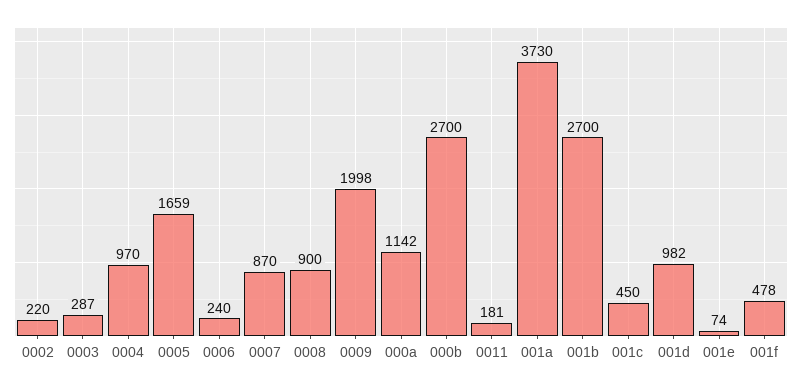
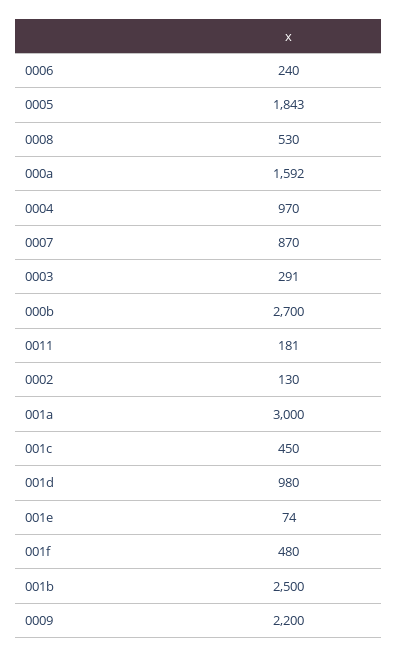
0002: 220 -> 130
0003: 287 -> 291
0005: 1659 -> 1843
0008: 900 -> 530
0009: 1998 -> 2200
000a: 1142 -> 1592
001a: 3730 -> 3000
001b: 2700 -> 2500
001d: 982 -> 980
001f: 478 -> 480

